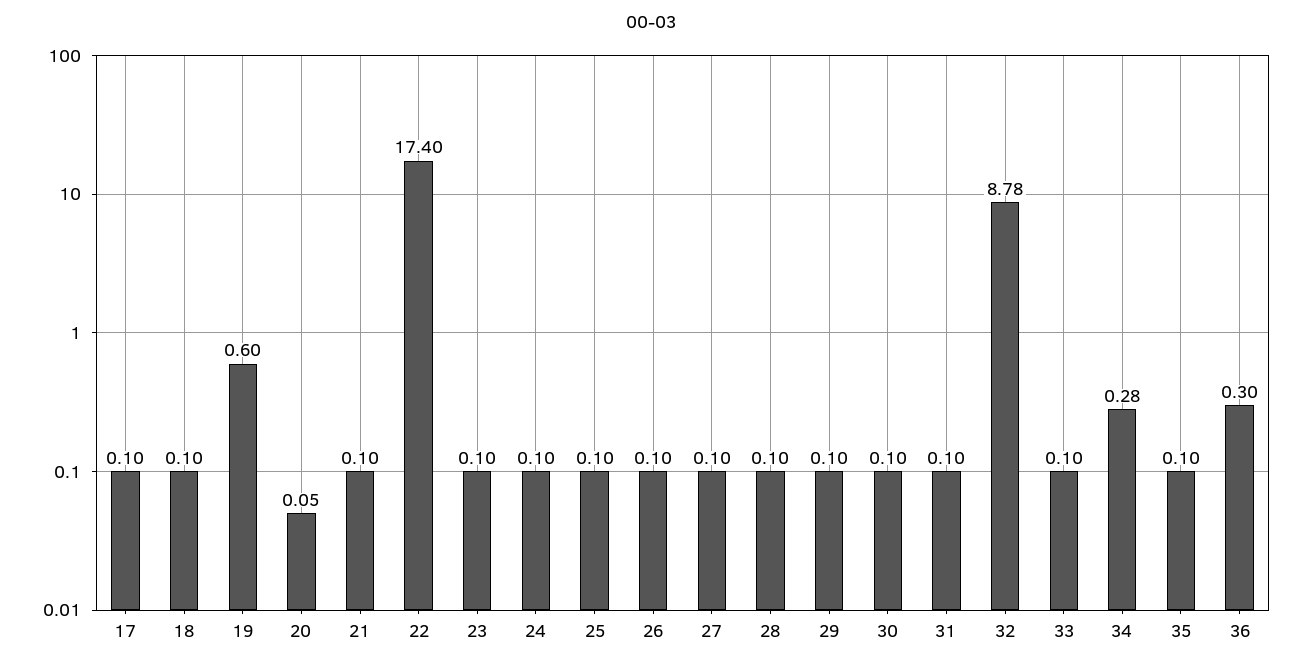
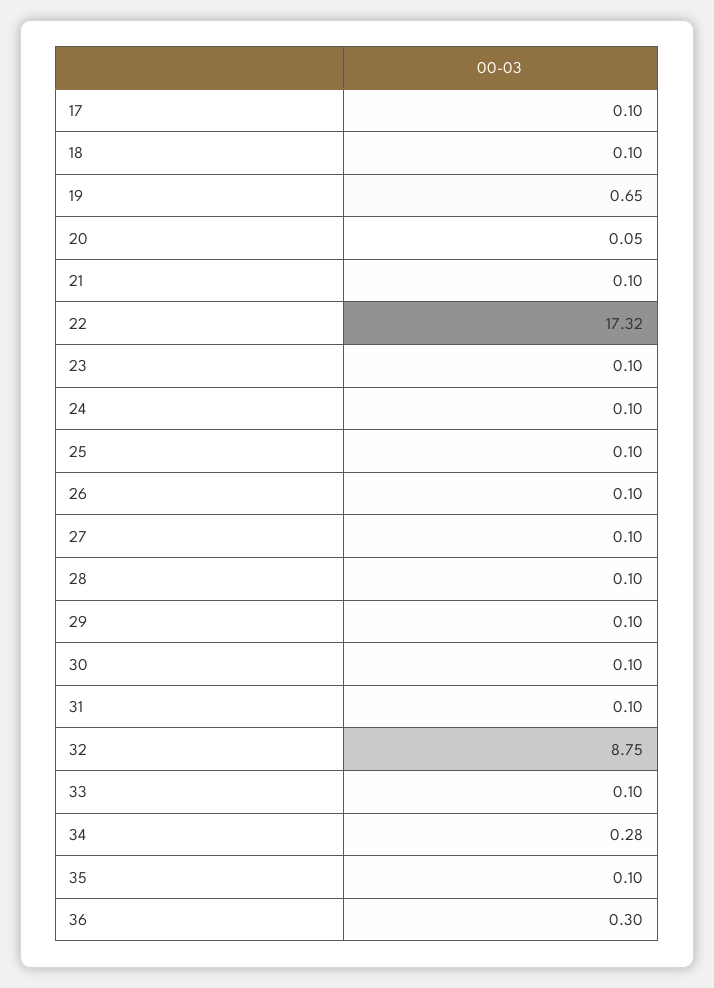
19: 0.6 -> 0.65
22: 17.4 -> 17.32
32: 8.78 -> 8.75

